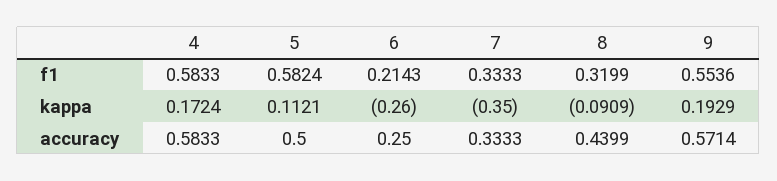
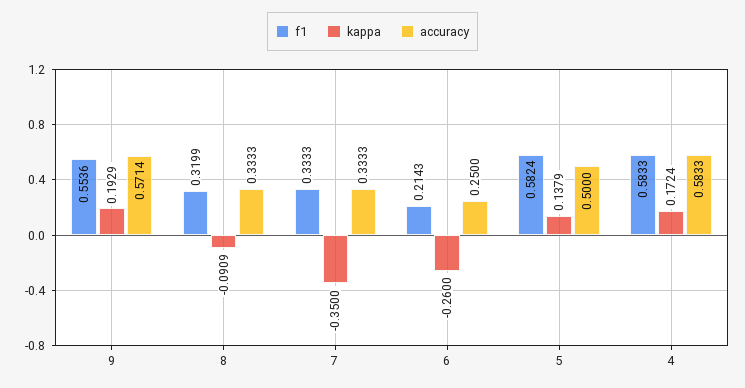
kappa, 5: 0.1121 -> 0.1379
accuracy, 8: 0.4399 -> 0.3333

